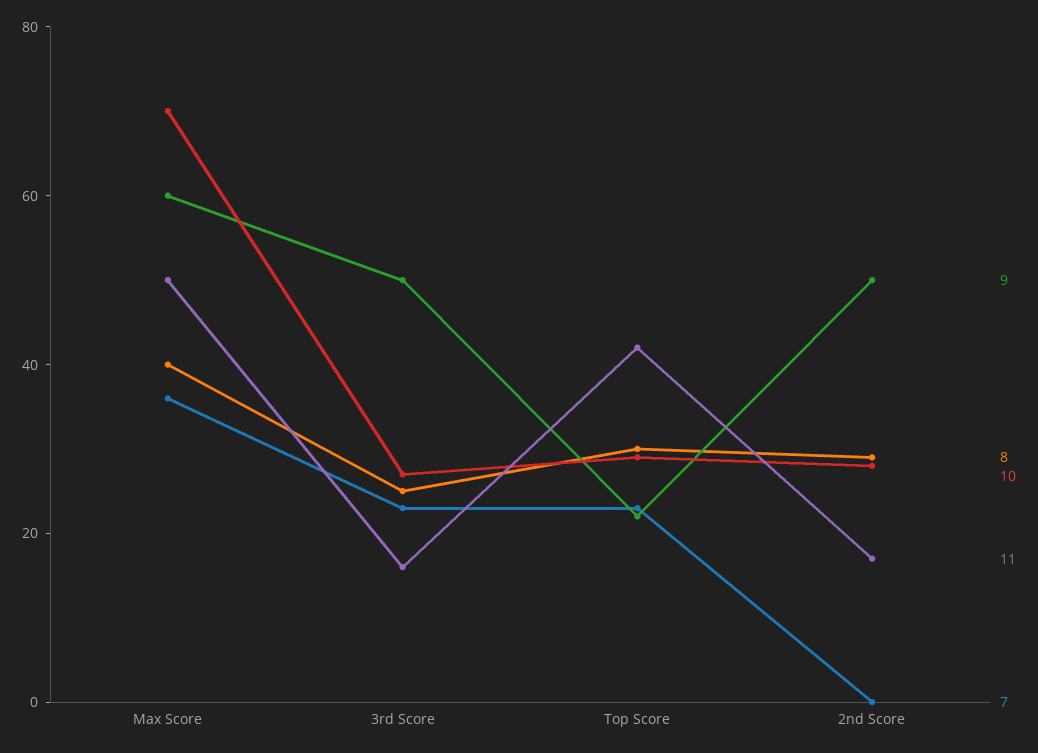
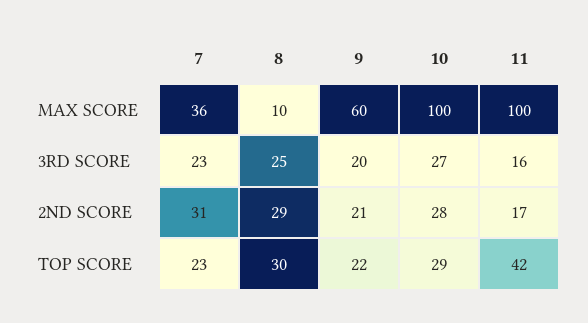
8, Max Score: 40 -> 10
10, Max Score: 70 -> 100
11, Max Score: 50 -> 100
9, 3rd Score: 50 -> 20
9, 2nd Score: 50 -> 21
7, 2nd Score: 0 -> 31

